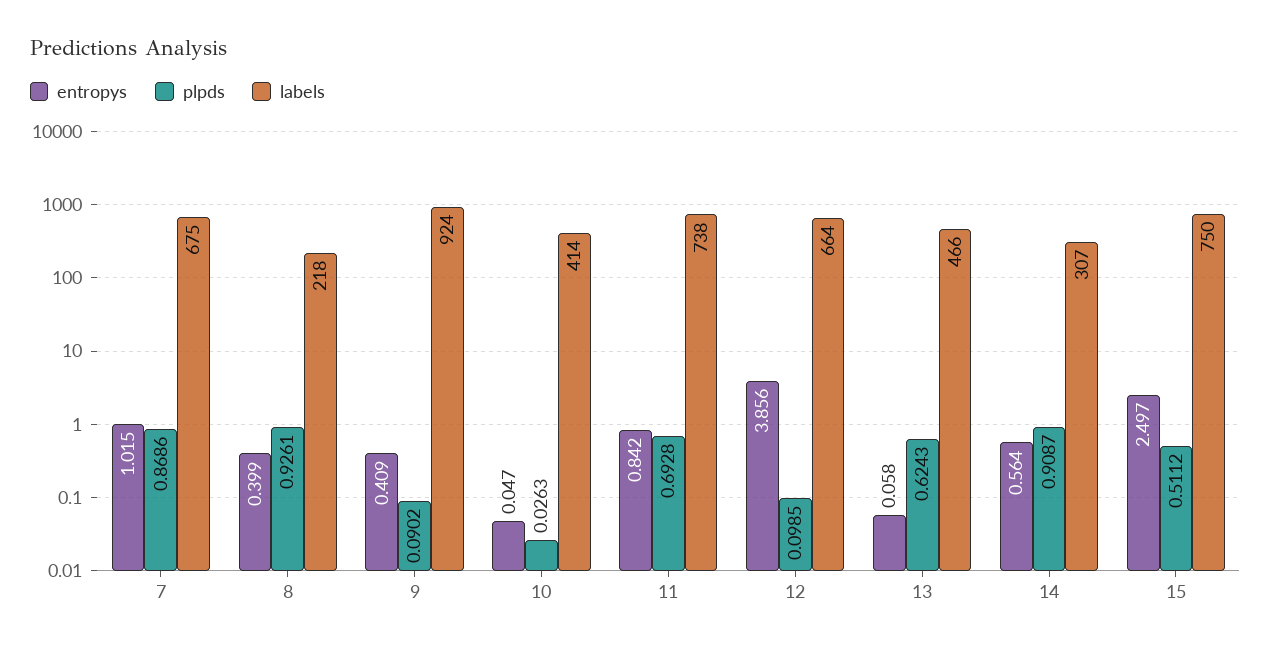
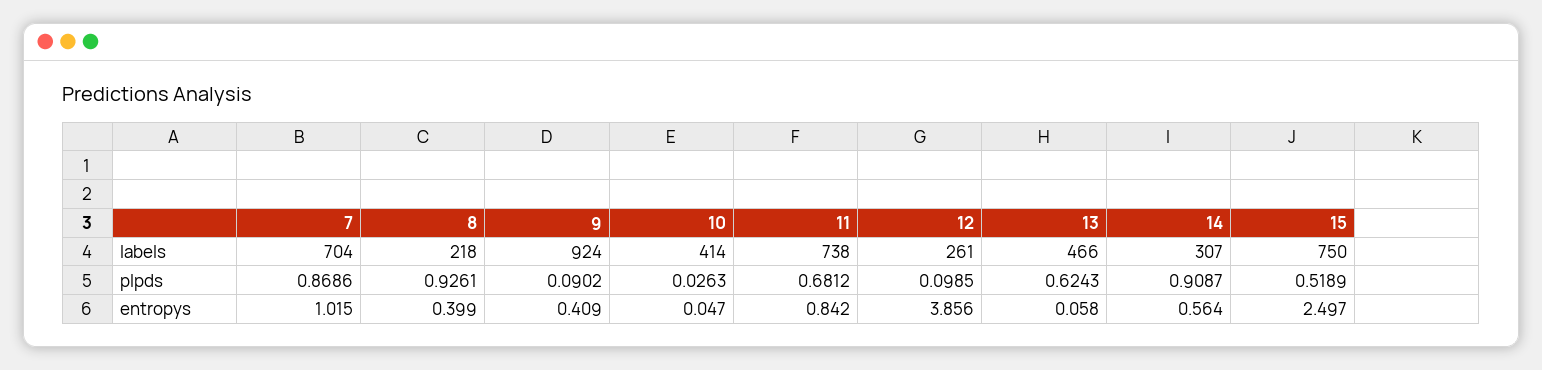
labels, 7: 675 -> 704
plpds, 11: 0.6928 -> 0.6812
labels, 12: 664 -> 261
plpds, 15: 0.5112 -> 0.5189

